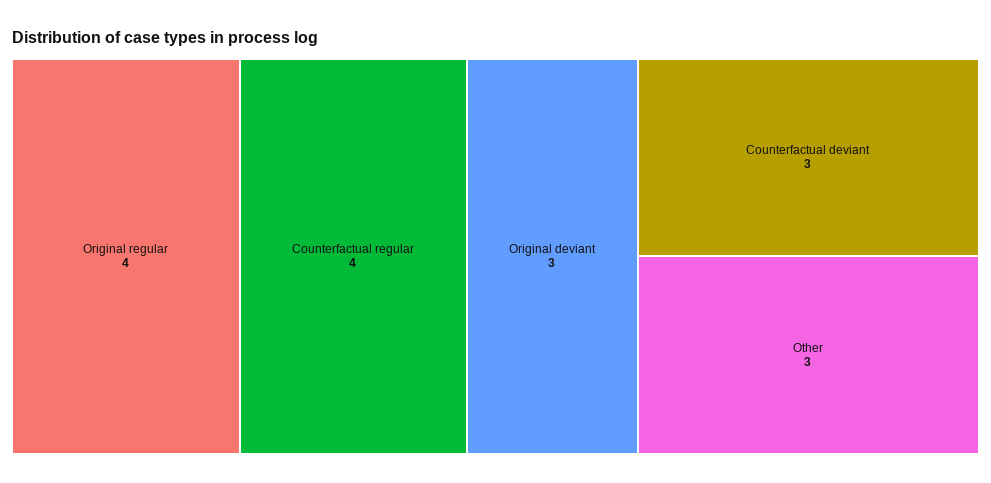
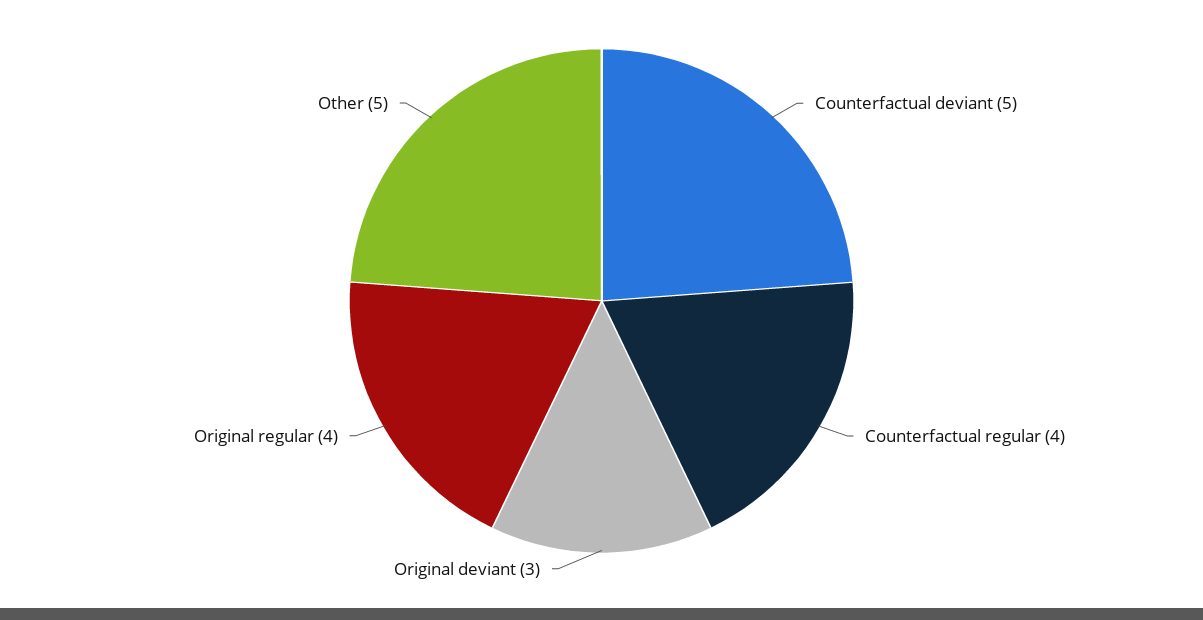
Counterfactual deviant: 3 -> 5
Other: 3 -> 5

